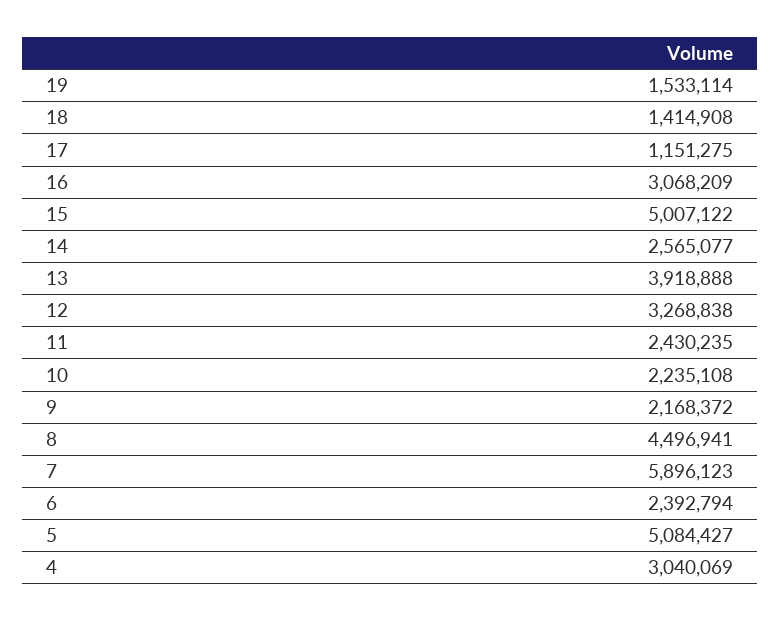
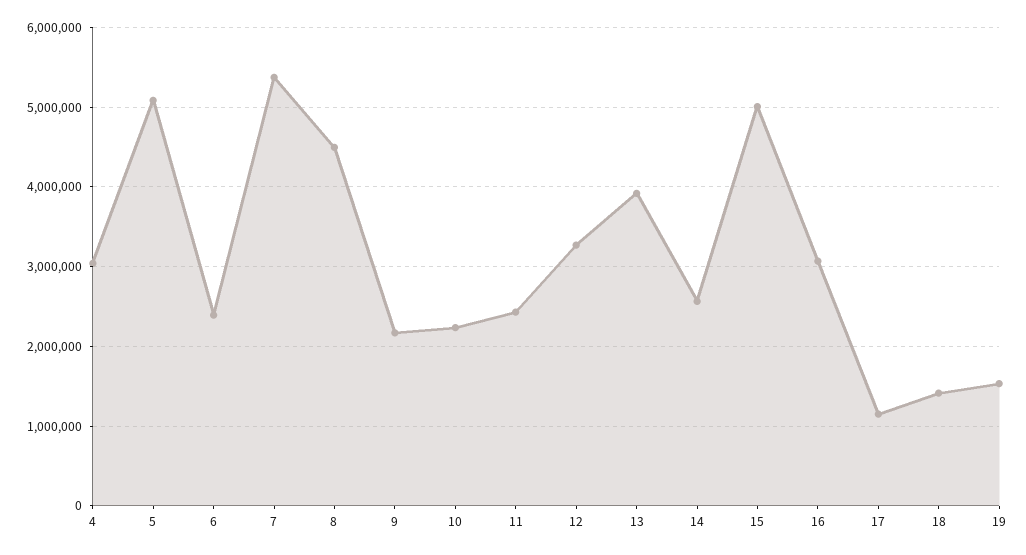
7: 5896123 -> 5400000

